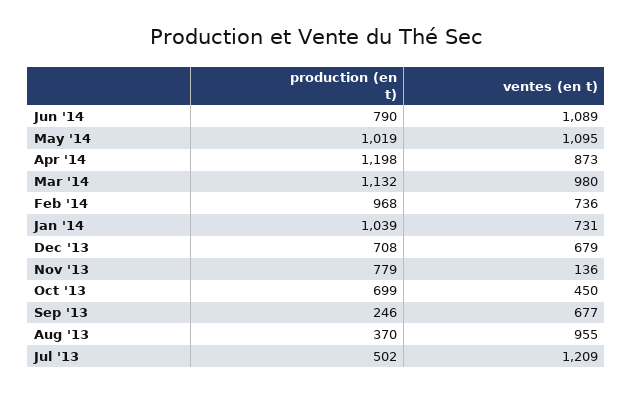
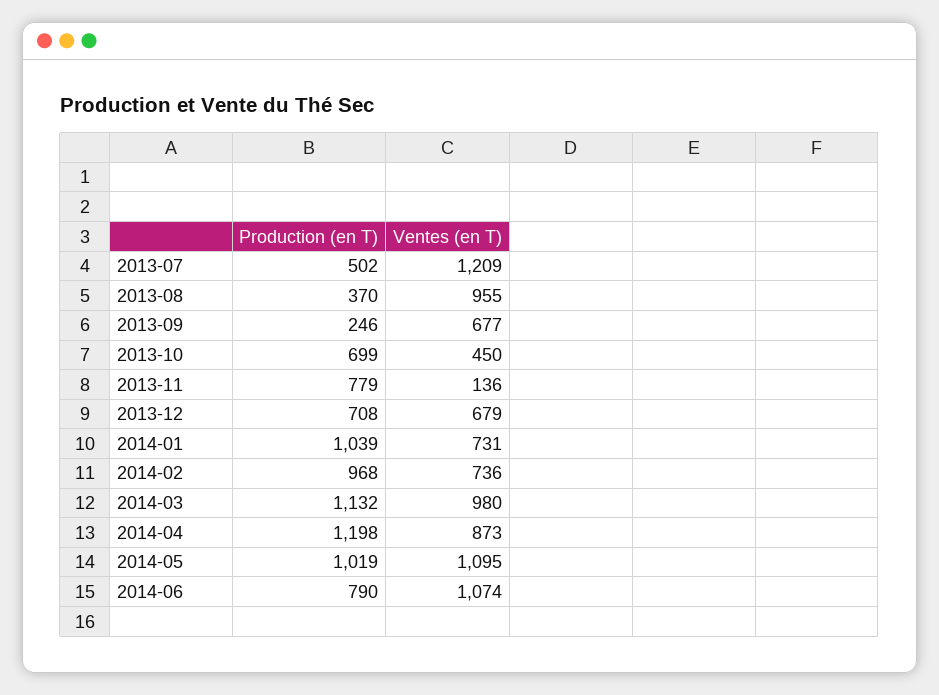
ventes (en t), Jun '14: 1089 -> 1074

